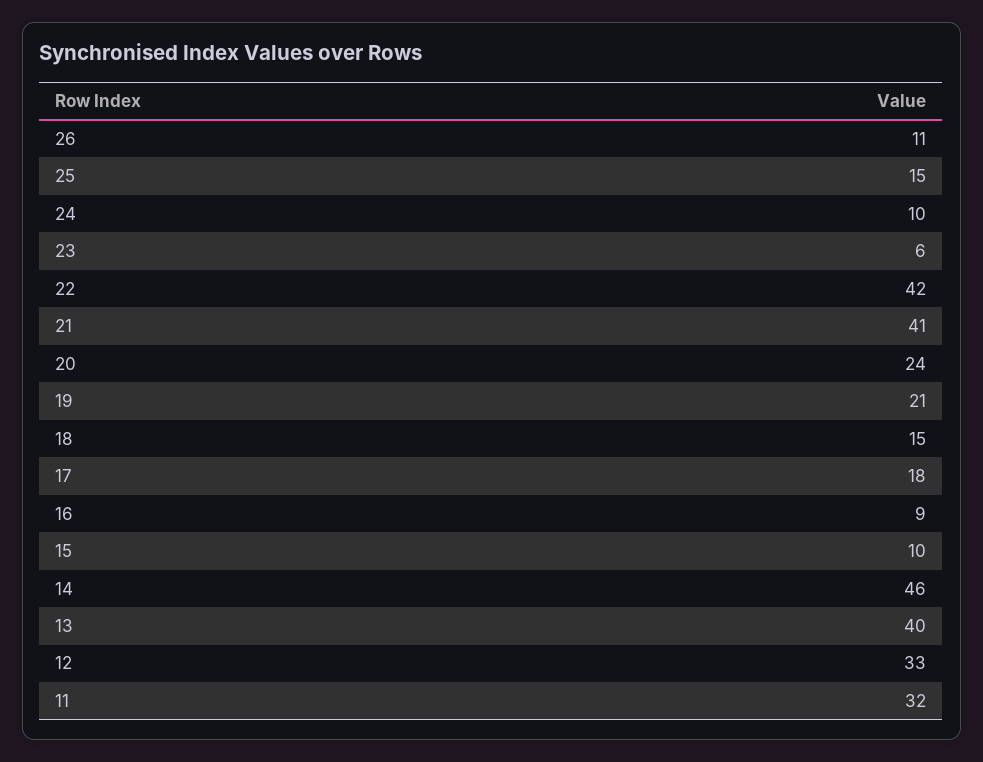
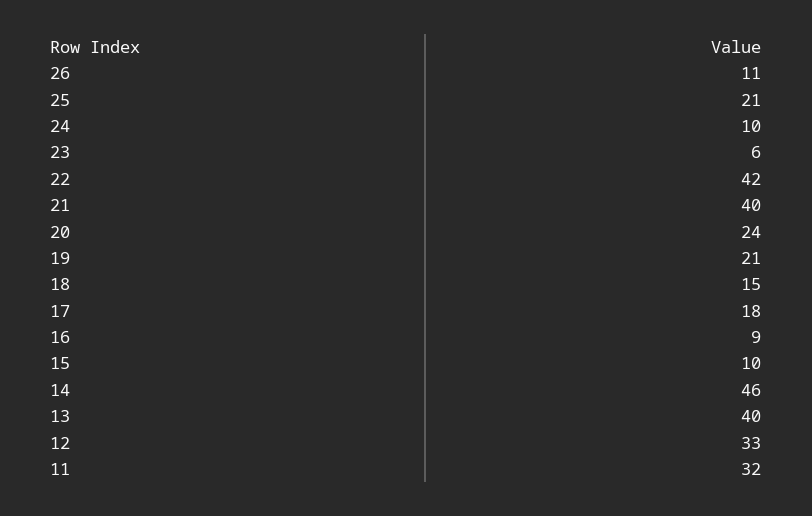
25: 15 -> 21
21: 41 -> 40

